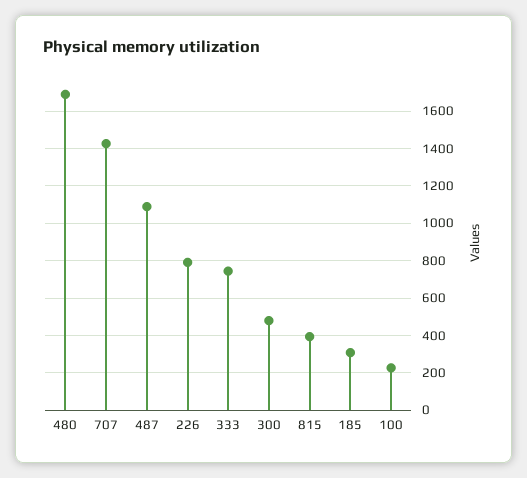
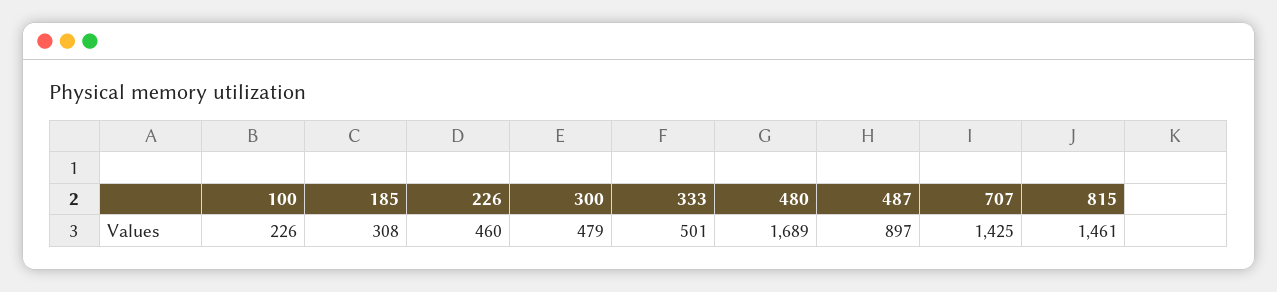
487: 1100 -> 897
226: 800 -> 460
333: 750 -> 501
815: 400 -> 1461

